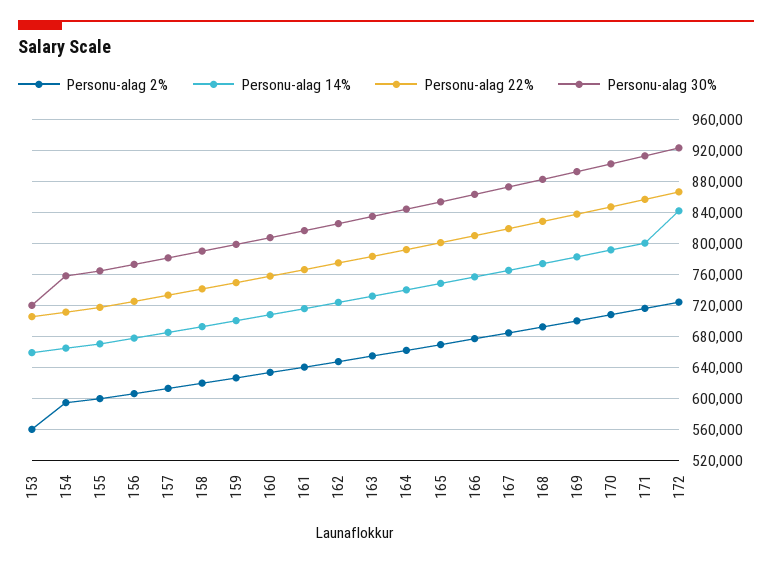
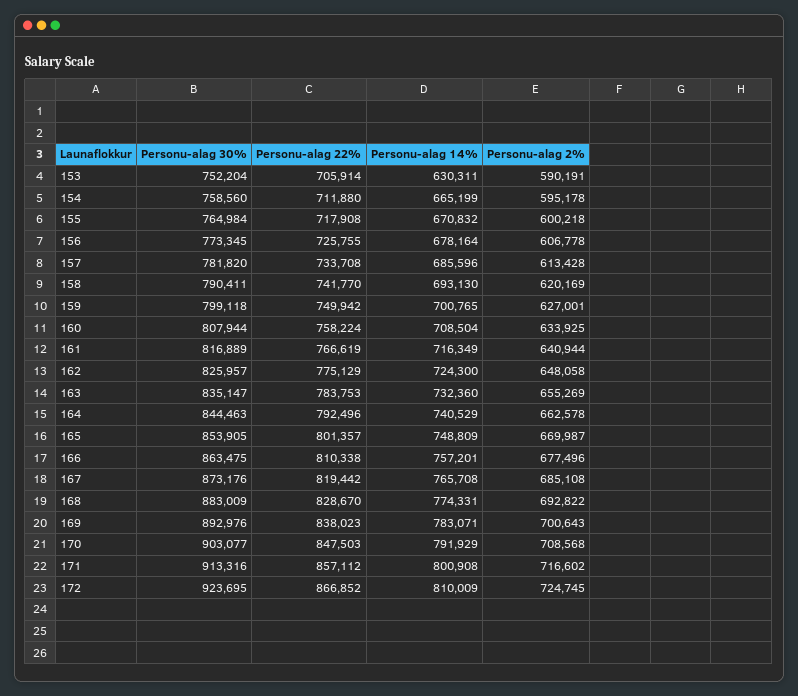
Personu-alag 2%, 153: 560000 -> 590191
Personu-alag 14%, 153: 660000 -> 630311
Personu-alag 30%, 153: 720000 -> 752204
Personu-alag 14%, 172: 840000 -> 810009

